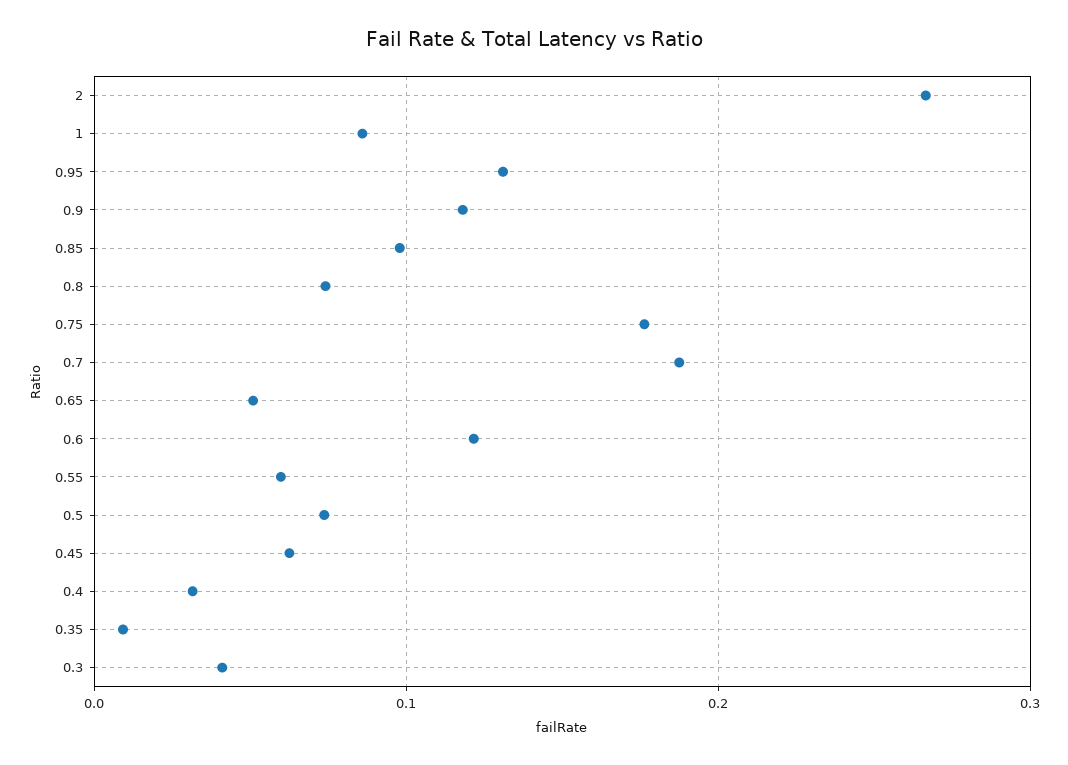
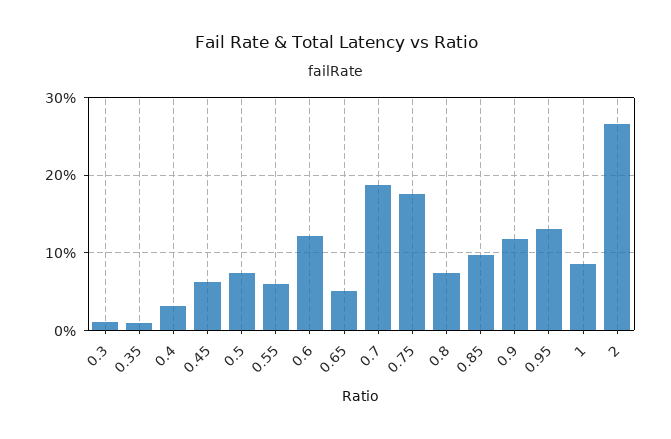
0.3: 0.04 -> 0.01

